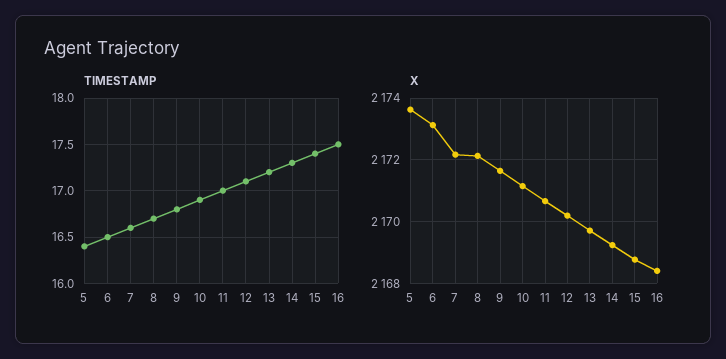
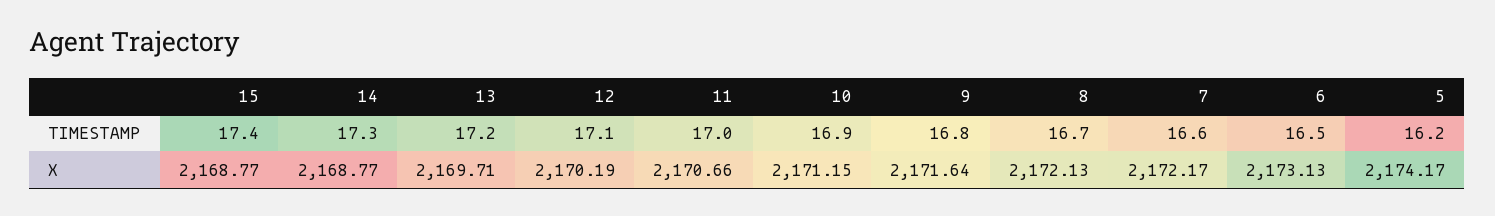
TIMESTAMP, 5: 16.4 -> 16.2
TIMESTAMP, 16: 17.5 -> none
X, 5: 2173.6 -> 2174.17
X, 14: 2169.2 -> 2168.77
X, 16: 2168.4 -> none

